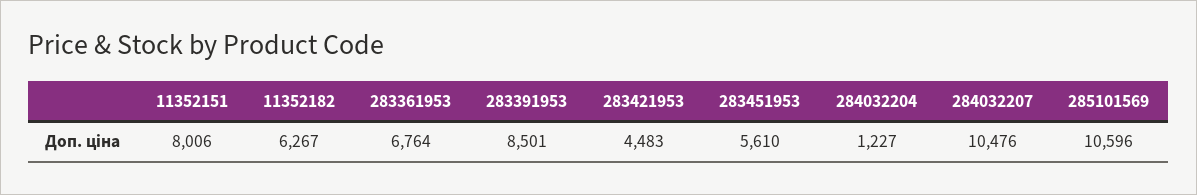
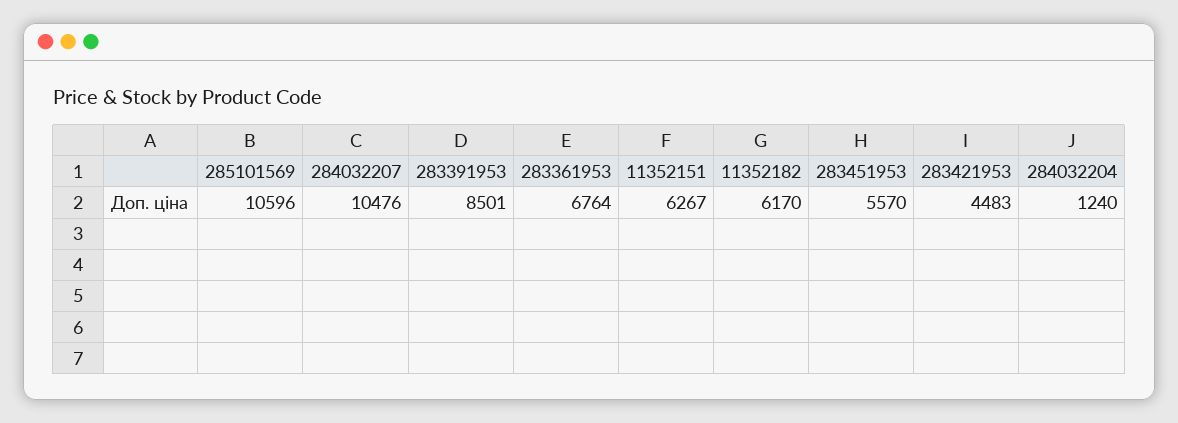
11352151: 8006 -> 6267
11352182: 6267 -> 6170
283451953: 5610 -> 5570
284032204: 1227 -> 1240

